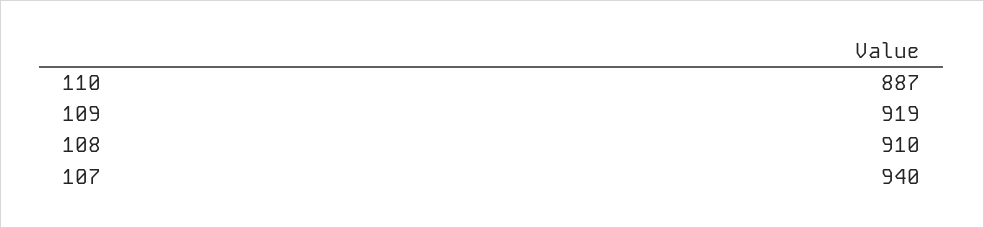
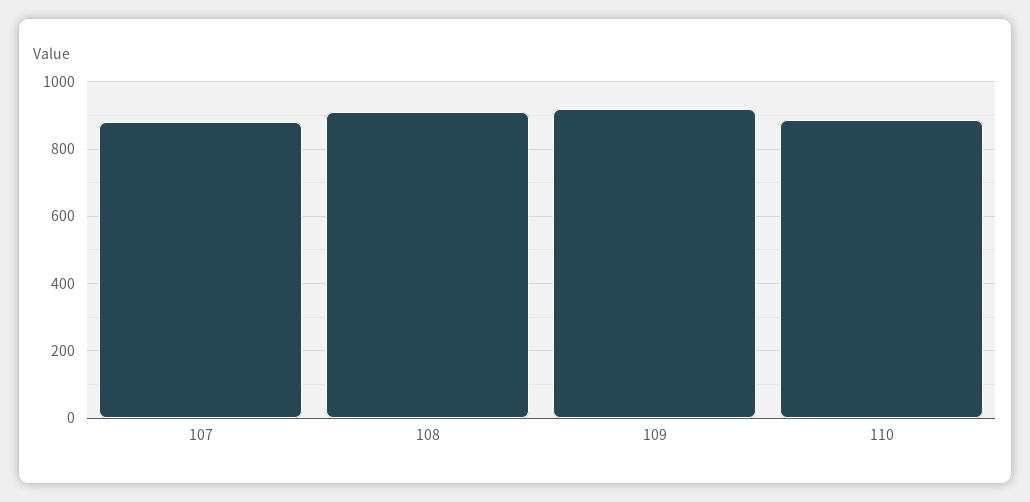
107: 940 -> 880

